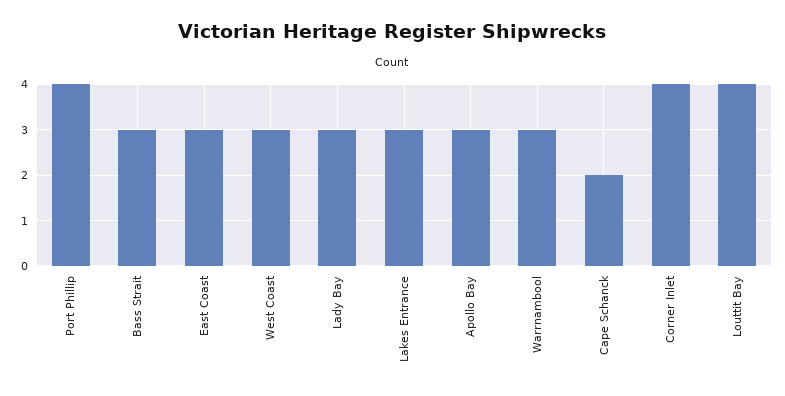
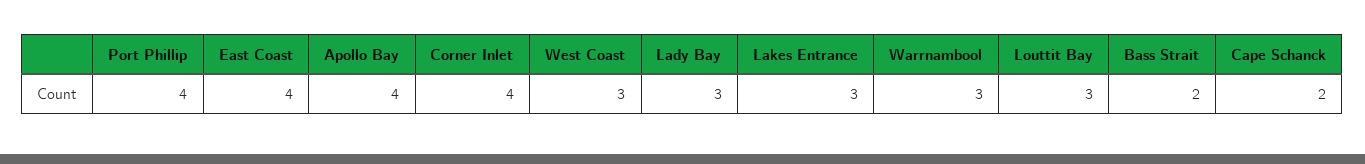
Bass Strait: 3 -> 2
East Coast: 3 -> 4
Apollo Bay: 3 -> 4
Louttit Bay: 4 -> 3

